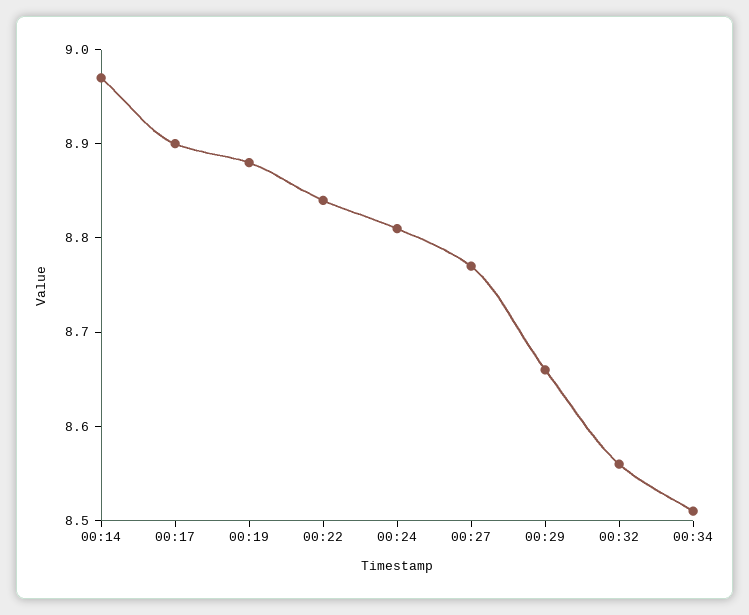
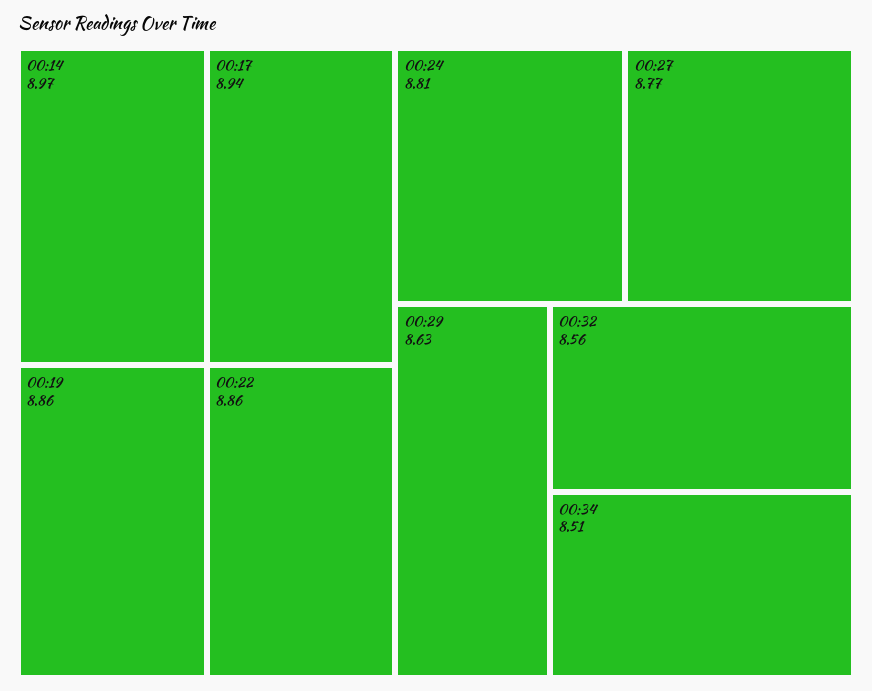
00:17: 8.9 -> 8.94
00:19: 8.88 -> 8.86
00:22: 8.84 -> 8.86
00:29: 8.66 -> 8.63

